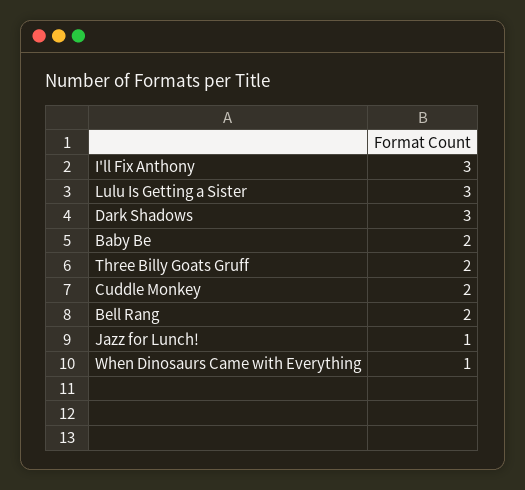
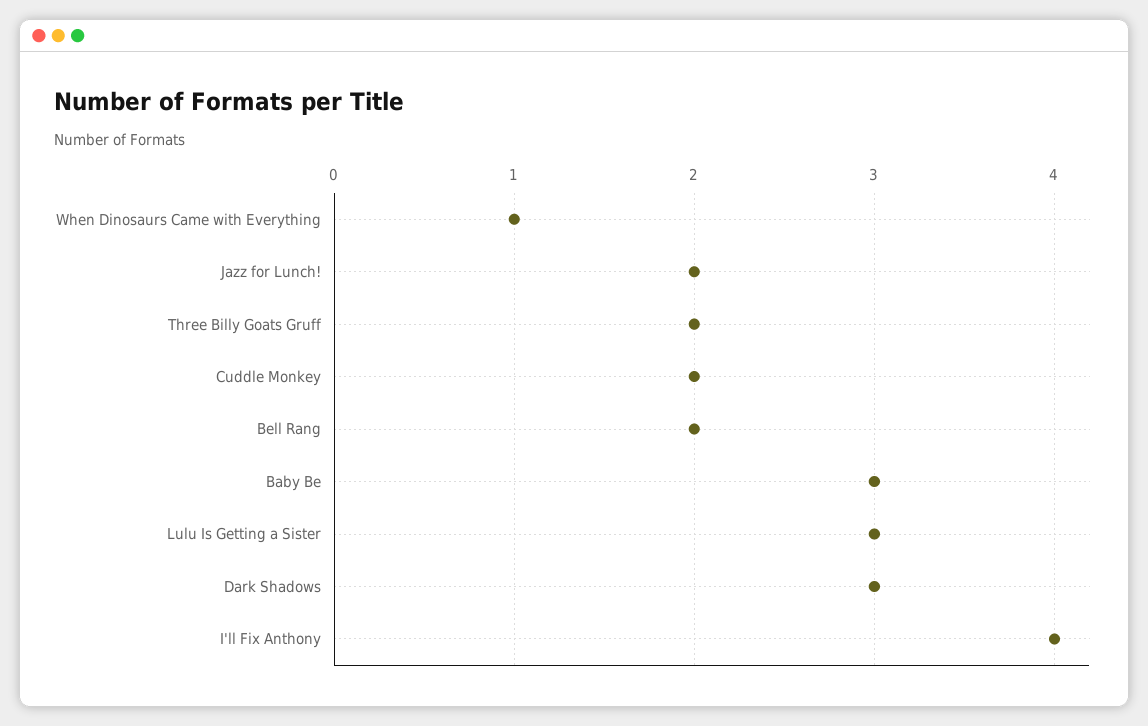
I'll Fix Anthony: 3 -> 4
Baby Be: 2 -> 3
Jazz for Lunch!: 1 -> 2

